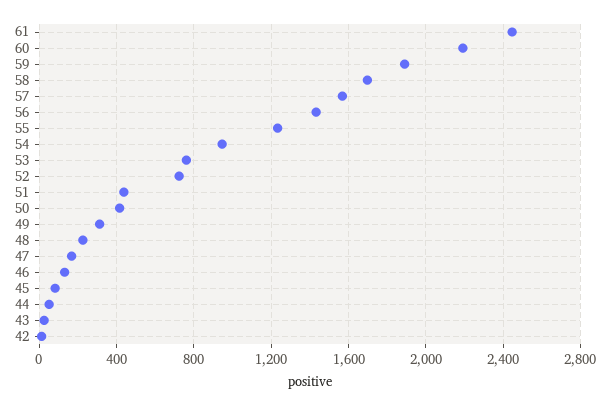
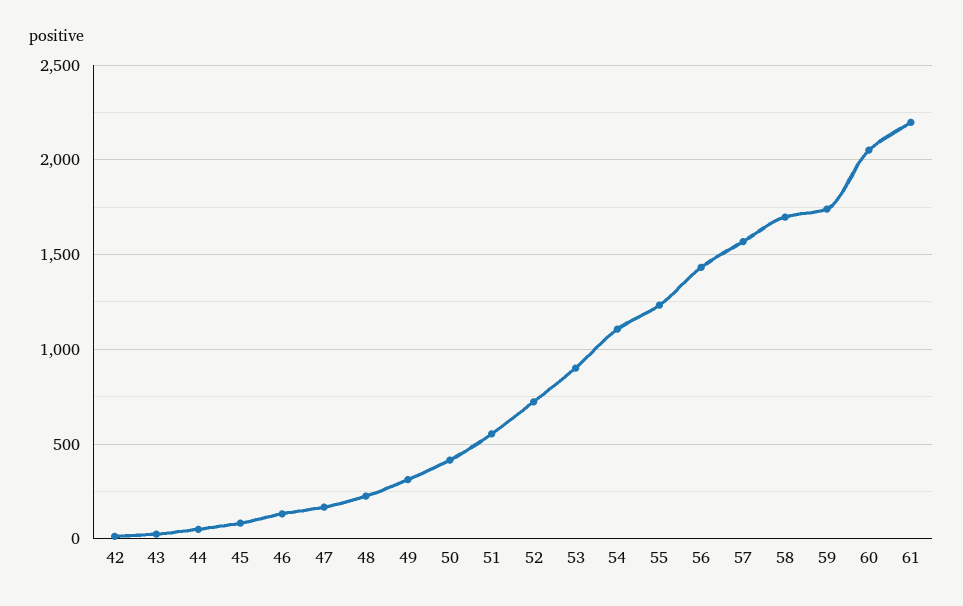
61: 2450 -> 2200
60: 2200 -> 2050
59: 1900 -> 1750
54: 950 -> 1100
53: 750 -> 900
51: 450 -> 550

